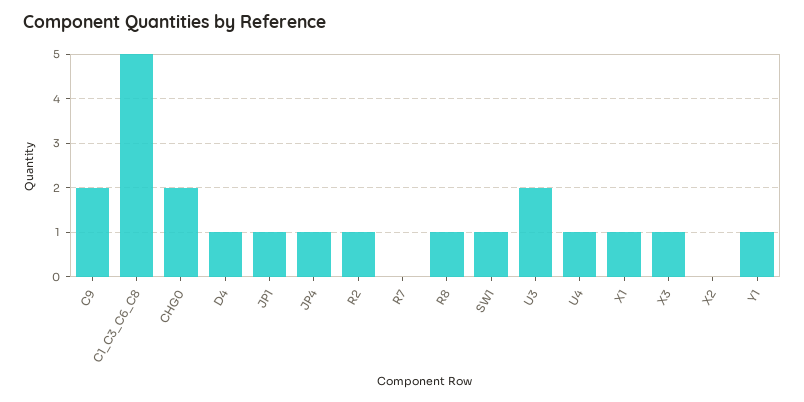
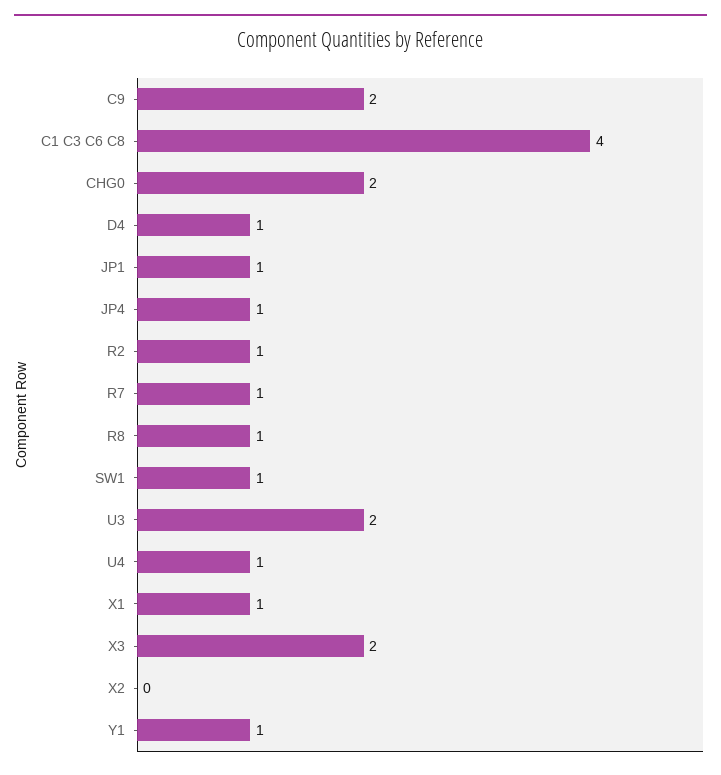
C1_C3_C6_C8: 5 -> 4
R7: 0 -> 1
X3: 1 -> 2

